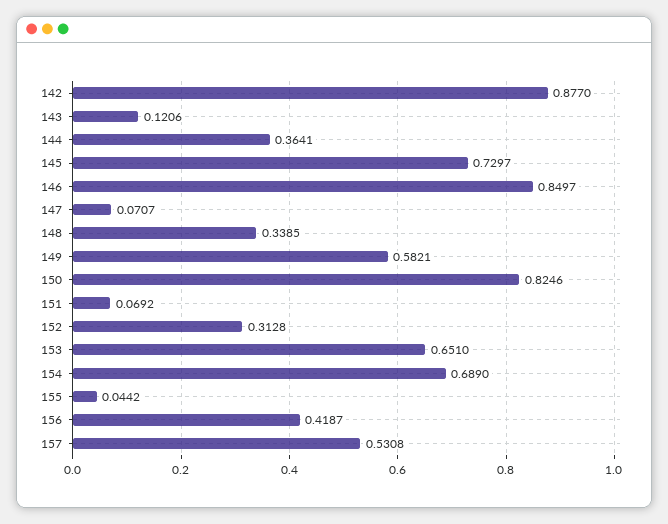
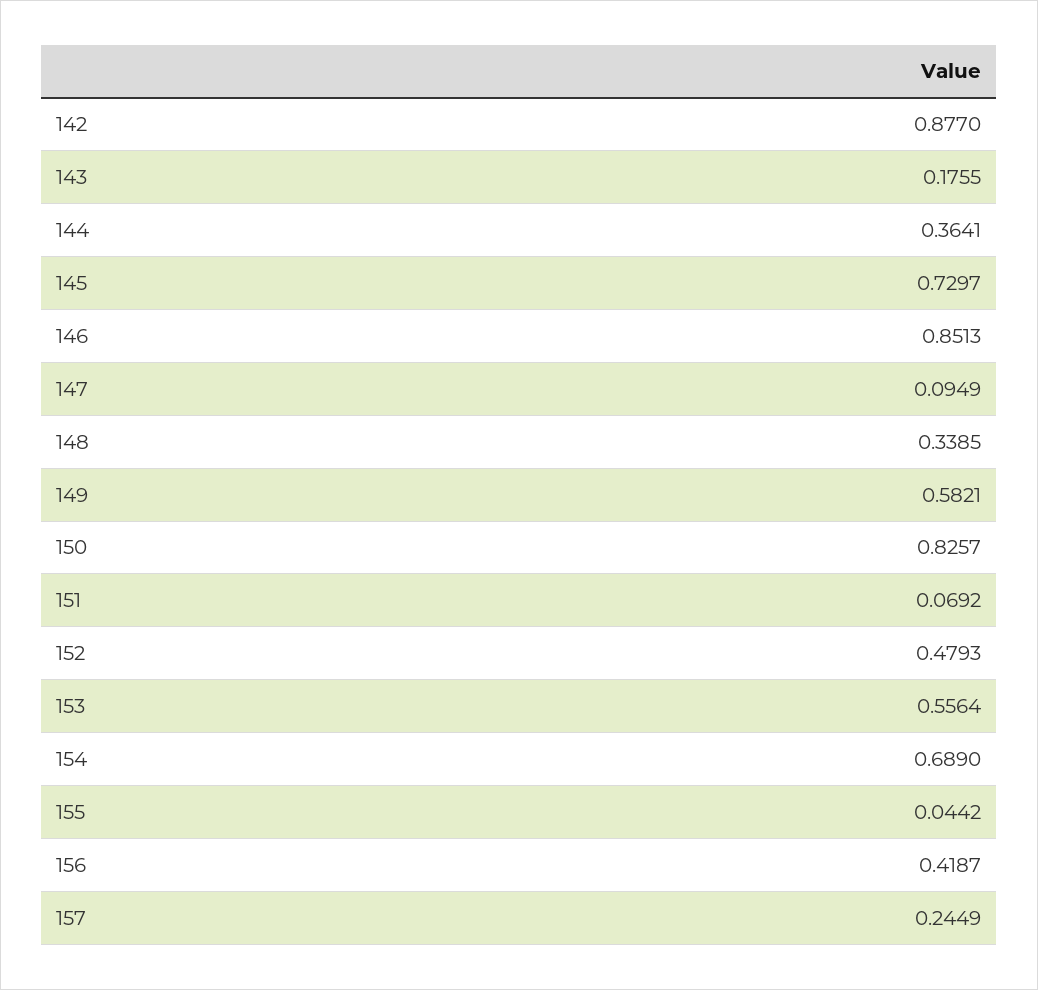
143: 0.1206 -> 0.1755
146: 0.8497 -> 0.8513
147: 0.0707 -> 0.0949
150: 0.8246 -> 0.8257
152: 0.3128 -> 0.4793
153: 0.651 -> 0.5564
157: 0.5308 -> 0.2449

